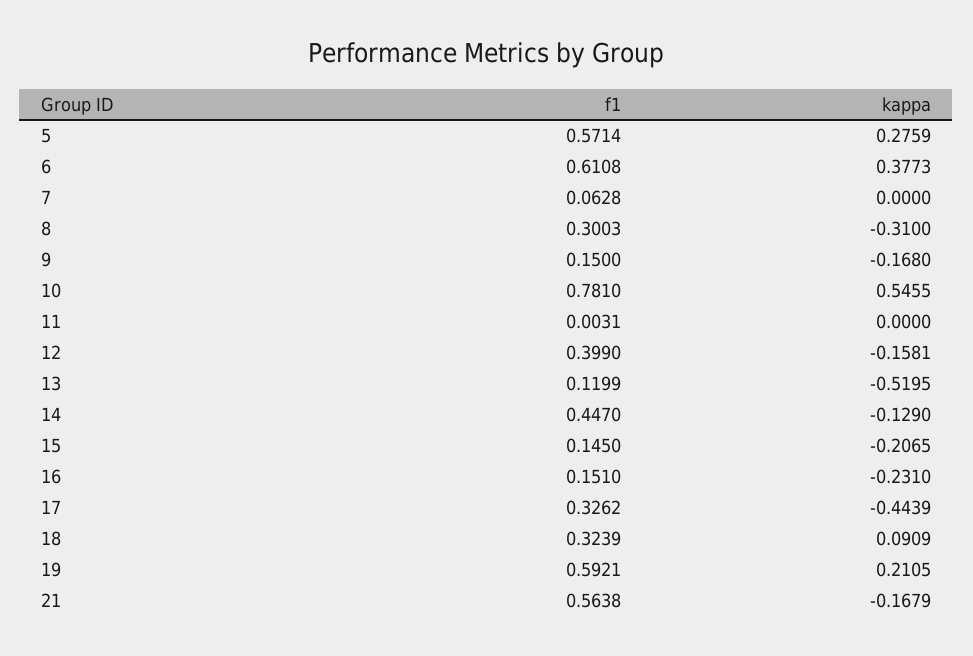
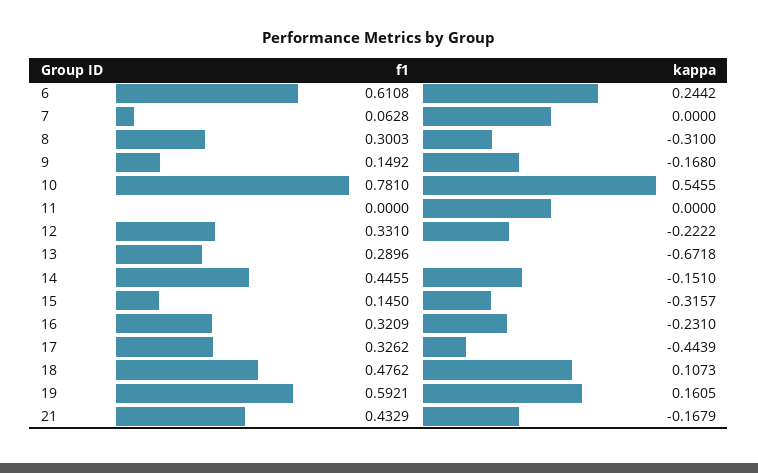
f1, 5: 0.5714 -> none
kappa, 5: 0.2759 -> none
kappa, 6: 0.3773 -> 0.2442
f1, 9: 0.15 -> 0.1492
f1, 11: 0.0031 -> 0
f1, 12: 0.399 -> 0.331
kappa, 12: -0.1581 -> -0.2222
f1, 13: 0.1199 -> 0.2896
kappa, 13: -0.5195 -> -0.6718
f1, 14: 0.447 -> 0.4455
kappa, 14: -0.129 -> -0.151
kappa, 15: -0.2065 -> -0.3157
f1, 16: 0.151 -> 0.3209
f1, 18: 0.3239 -> 0.4762
kappa, 18: 0.0909 -> 0.1073
kappa, 19: 0.2105 -> 0.1605
f1, 21: 0.5638 -> 0.4329

